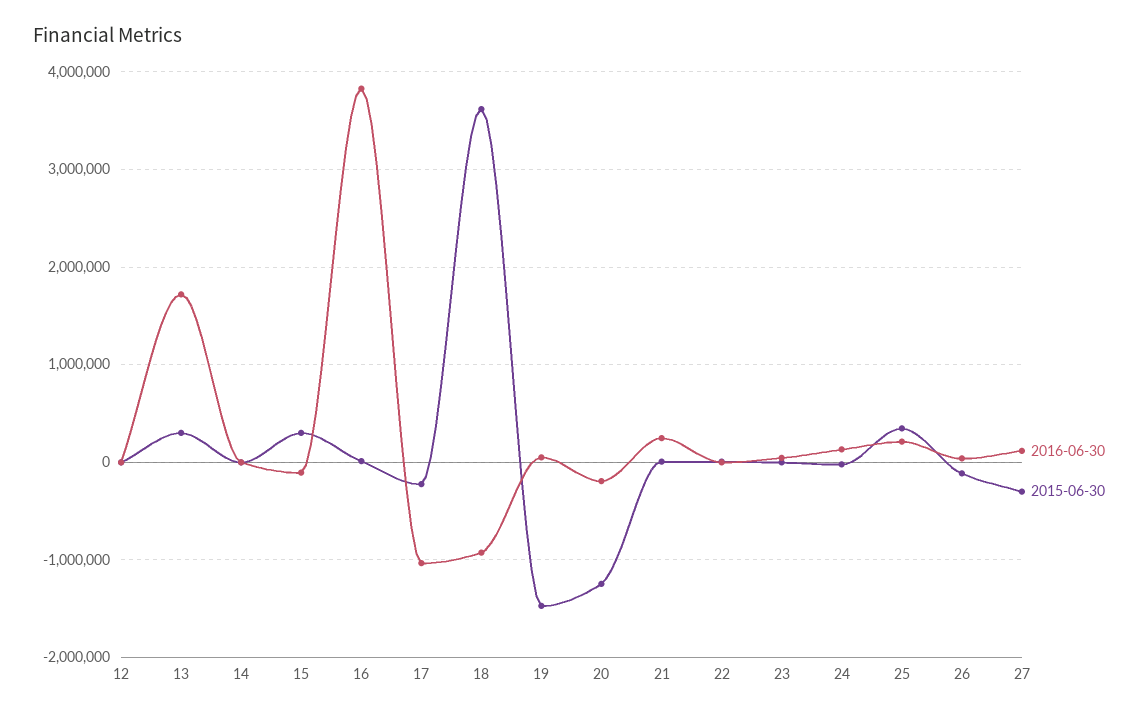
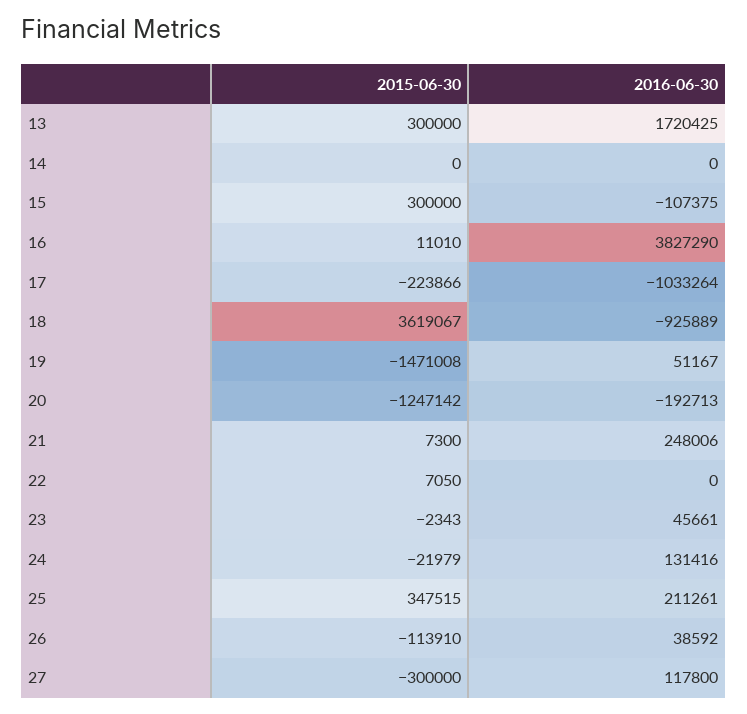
2016-06-30, 12: 0 -> none
2015-06-30, 12: 0 -> none

